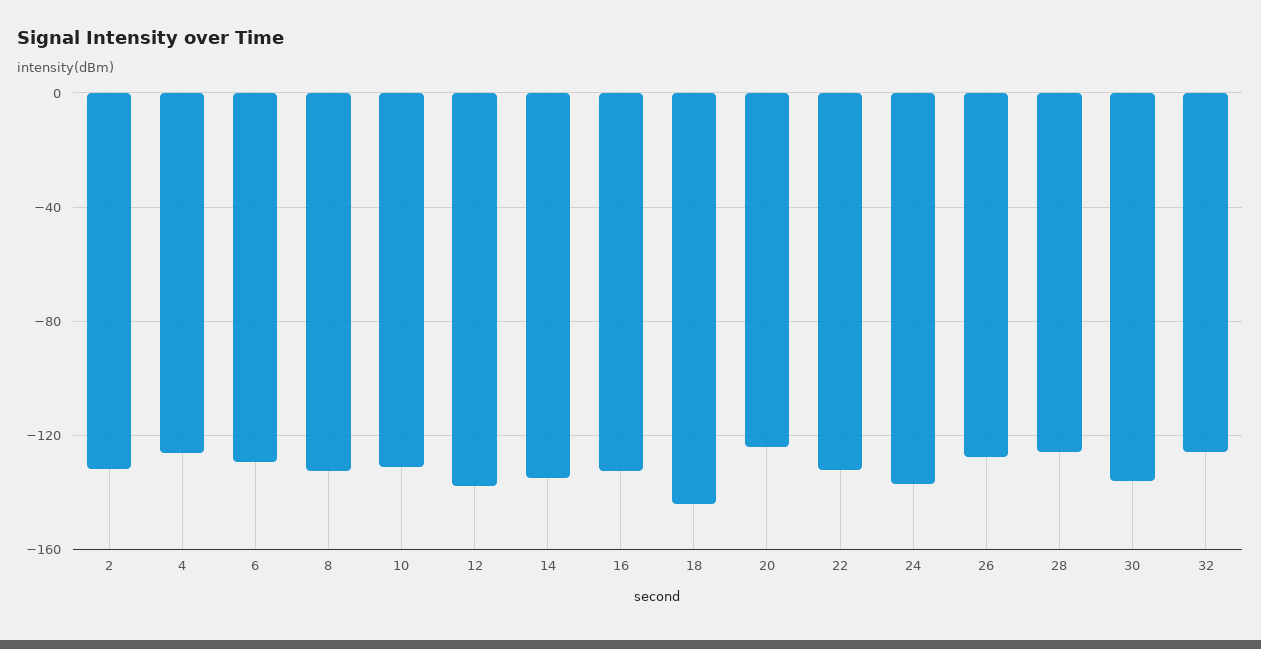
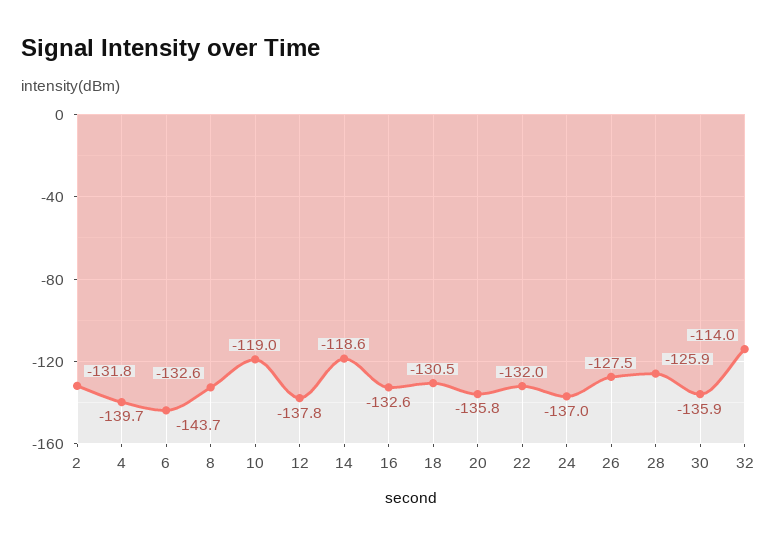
4: -125 -> -139.7
6: -130 -> -143.7
10: -130 -> -119
14: -135 -> -118.6
18: -145 -> -130.5
20: -125 -> -135.8
32: -125 -> -114

